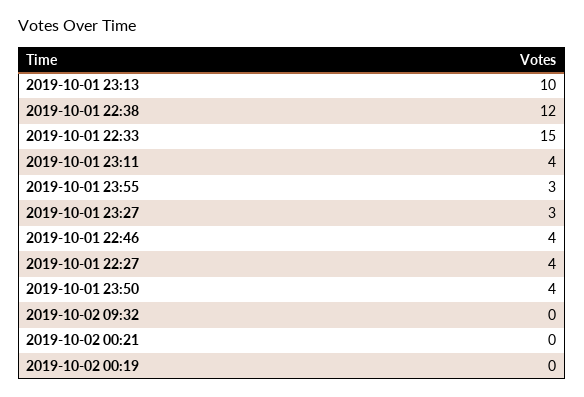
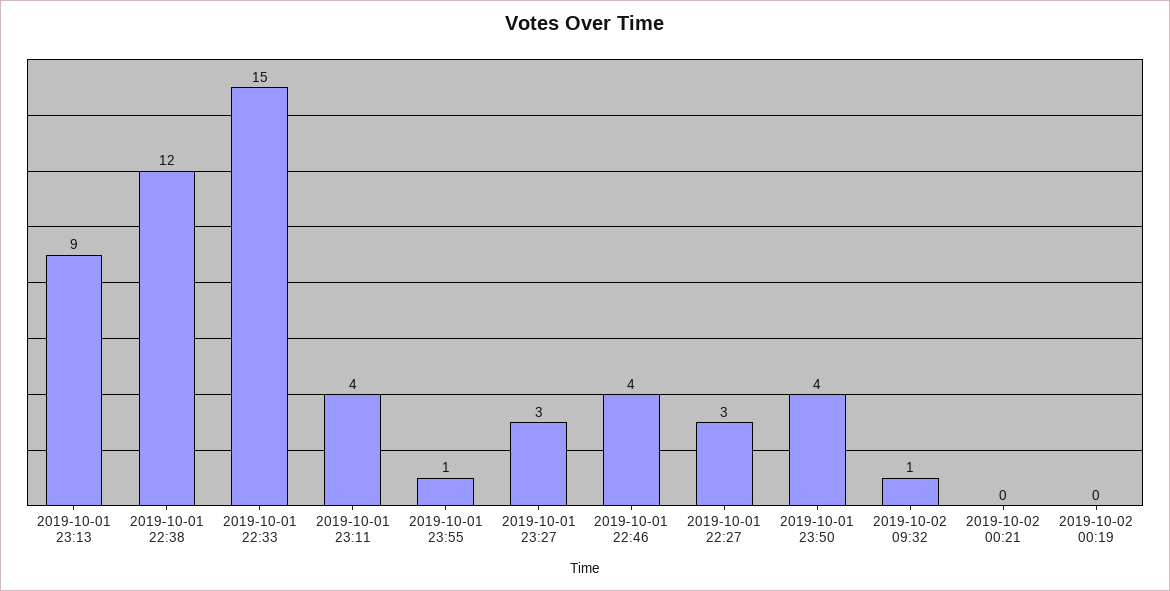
2019-10-01 23:13: 10 -> 9
2019-10-01 23:55: 3 -> 1
2019-10-01 22:27: 4 -> 3
2019-10-02 09:32: 0 -> 1

